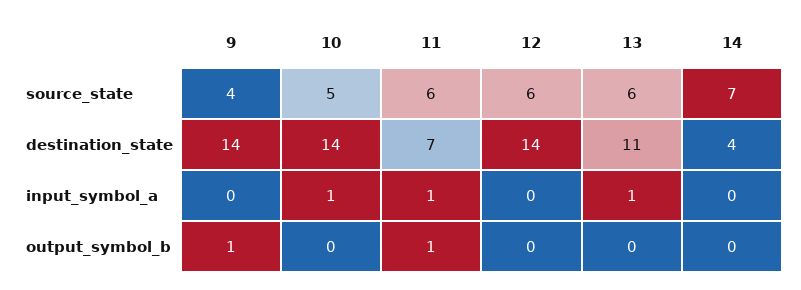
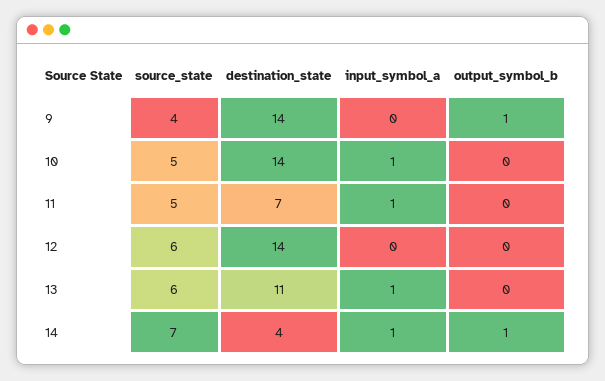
11, source_state: 6 -> 5
14, input_symbol_a: 0 -> 1
11, output_symbol_b: 1 -> 0
14, output_symbol_b: 0 -> 1

